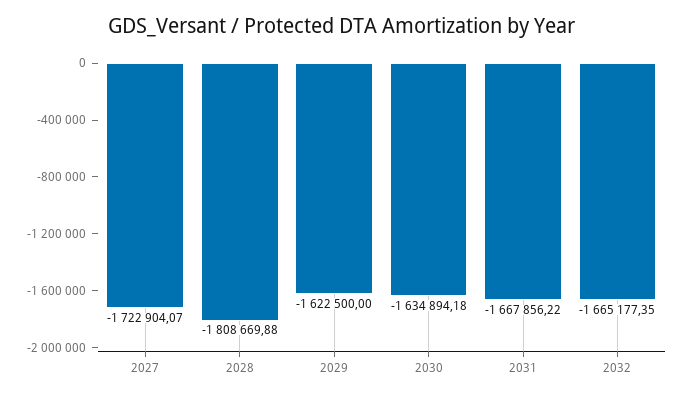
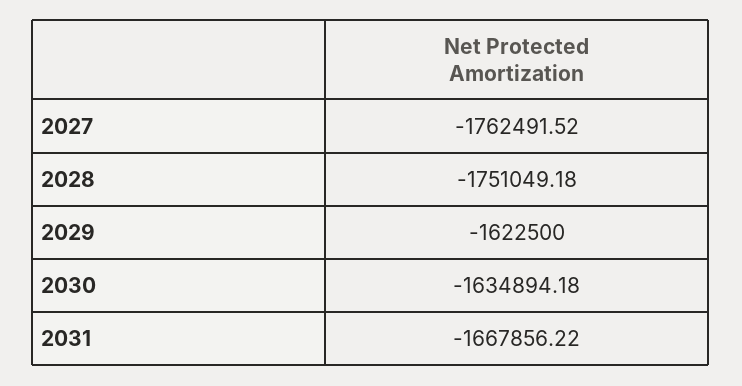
2027: -1722904.07 -> -1762491.52
2028: -1808669.88 -> -1751049.18
2032: -1665177.35 -> none

